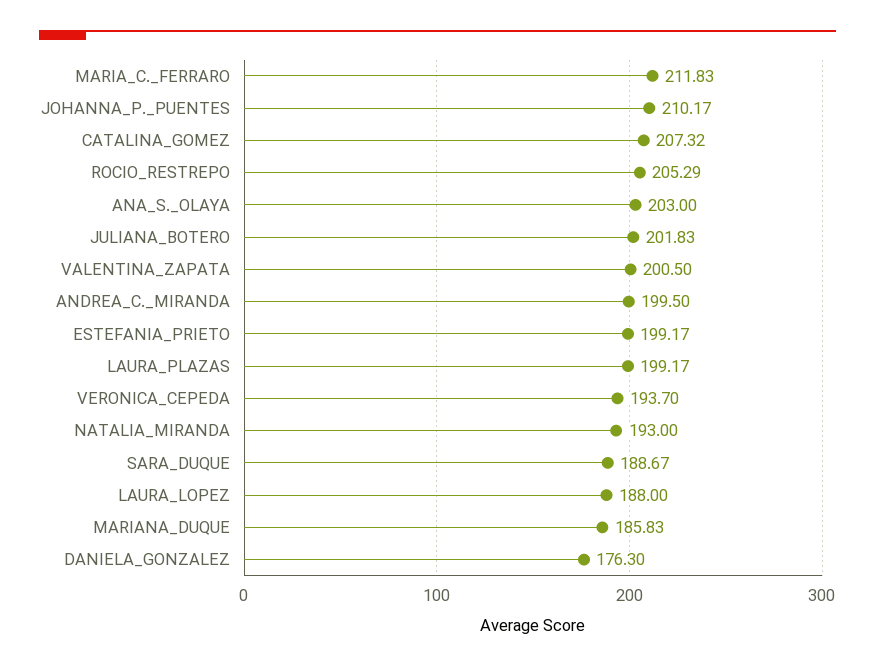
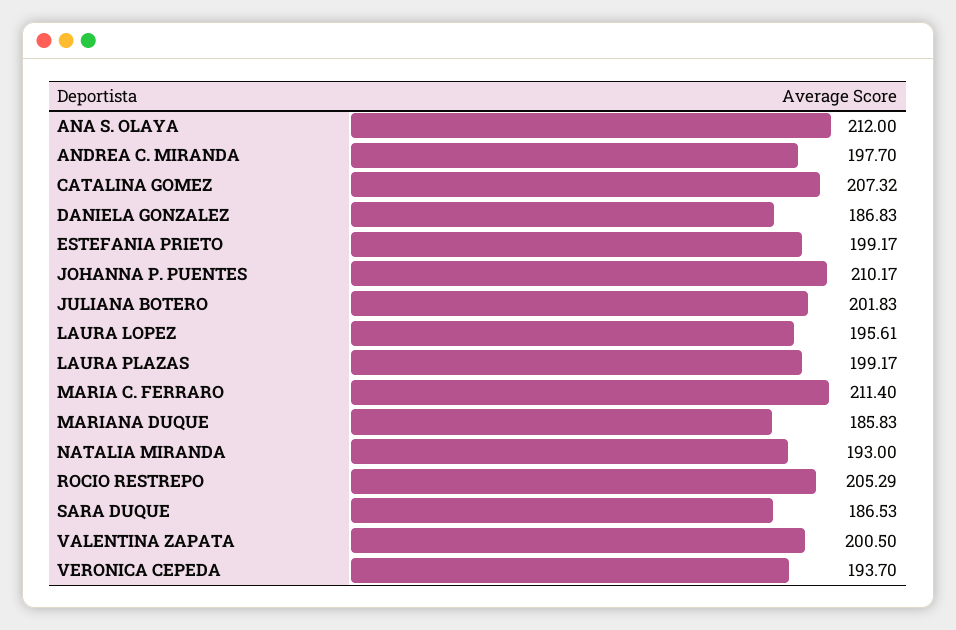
MARIA_C._FERRARO: 211.83 -> 211.4
ANA_S._OLAYA: 203 -> 212
ANDREA_C._MIRANDA: 199.5 -> 197.7
SARA_DUQUE: 188.67 -> 186.53
LAURA_LOPEZ: 188 -> 195.61
DANIELA_GONZALEZ: 176.3 -> 186.83

